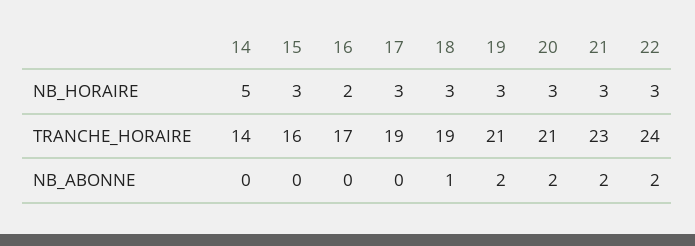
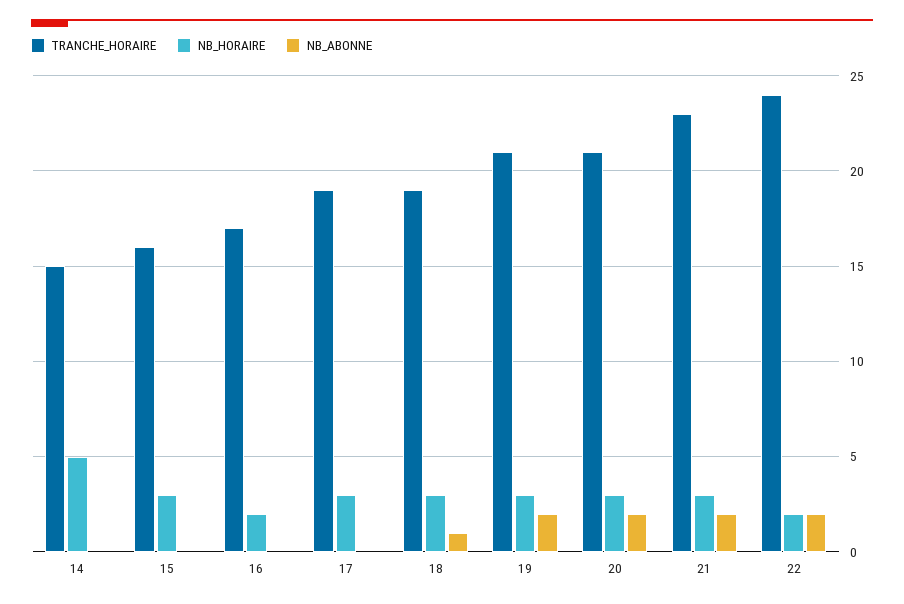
NB_HORAIRE, 22: 3 -> 2
TRANCHE_HORAIRE, 14: 14 -> 15

